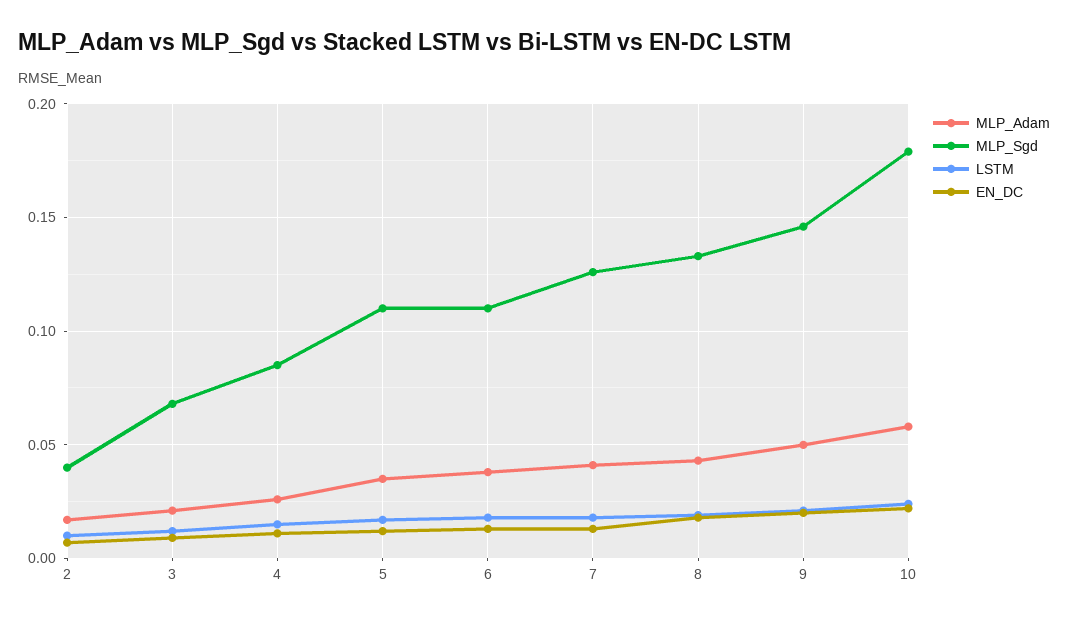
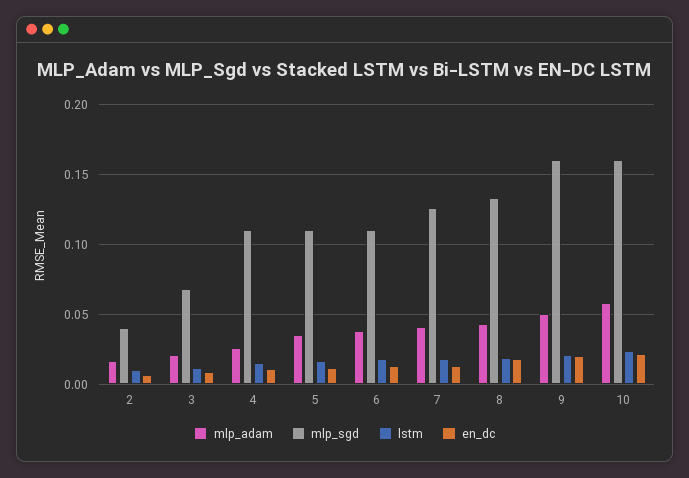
MLP_Sgd, 4: 0.085 -> 0.11
MLP_Sgd, 9: 0.145 -> 0.16
MLP_Sgd, 10: 0.18 -> 0.16

